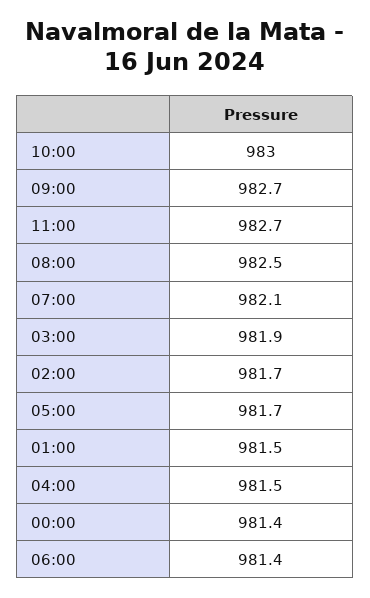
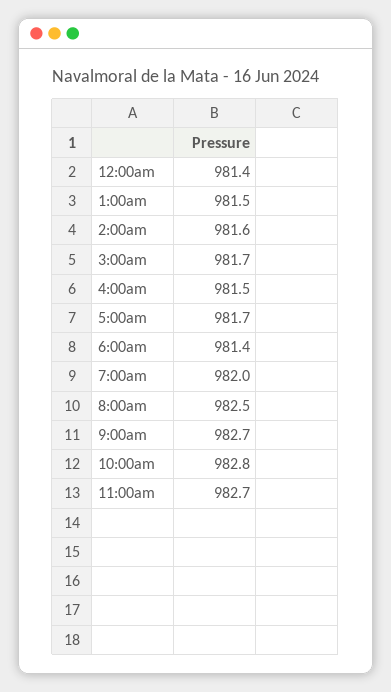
10:00: 983 -> 982.8
07:00: 982.1 -> 982
03:00: 981.9 -> 981.7
02:00: 981.7 -> 981.6

